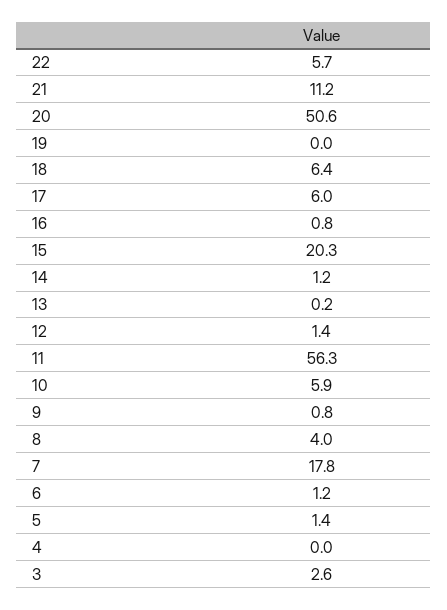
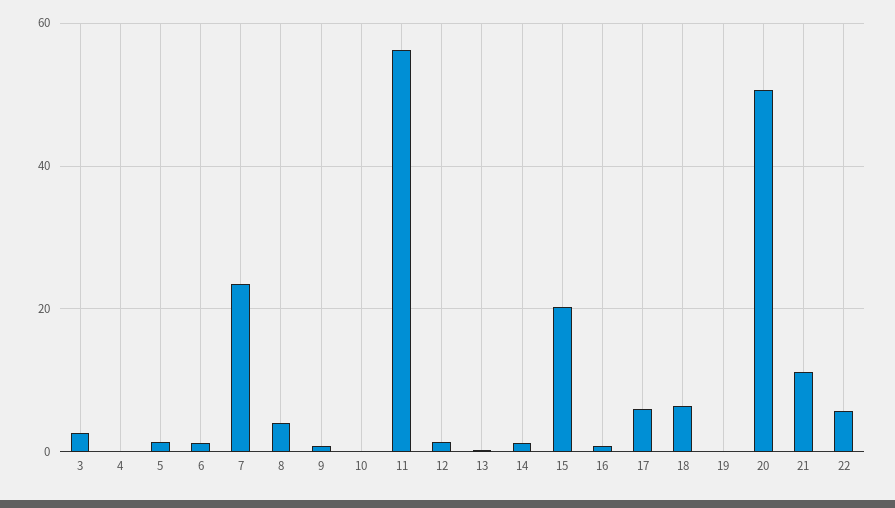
10: 5.9 -> 0
7: 17.8 -> 24

